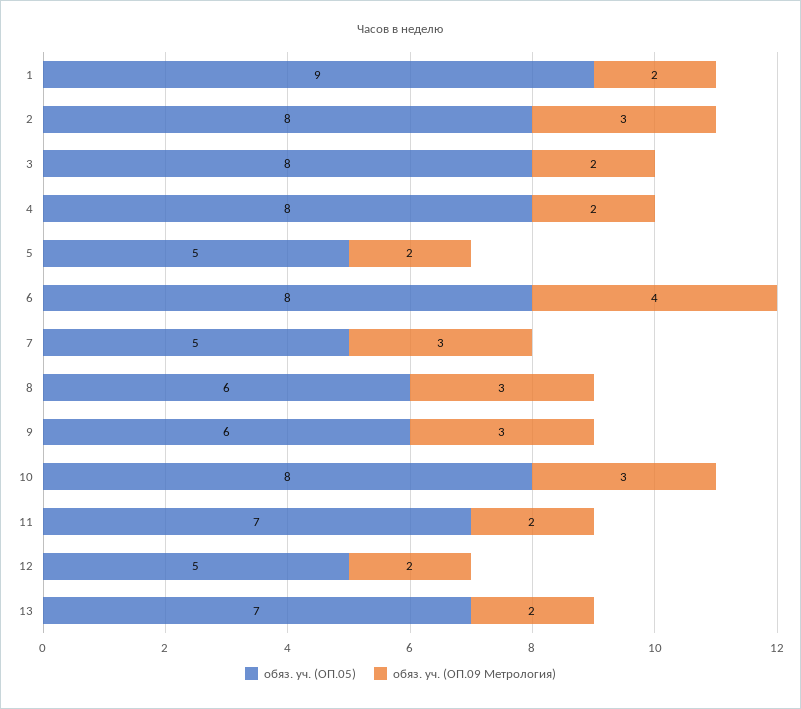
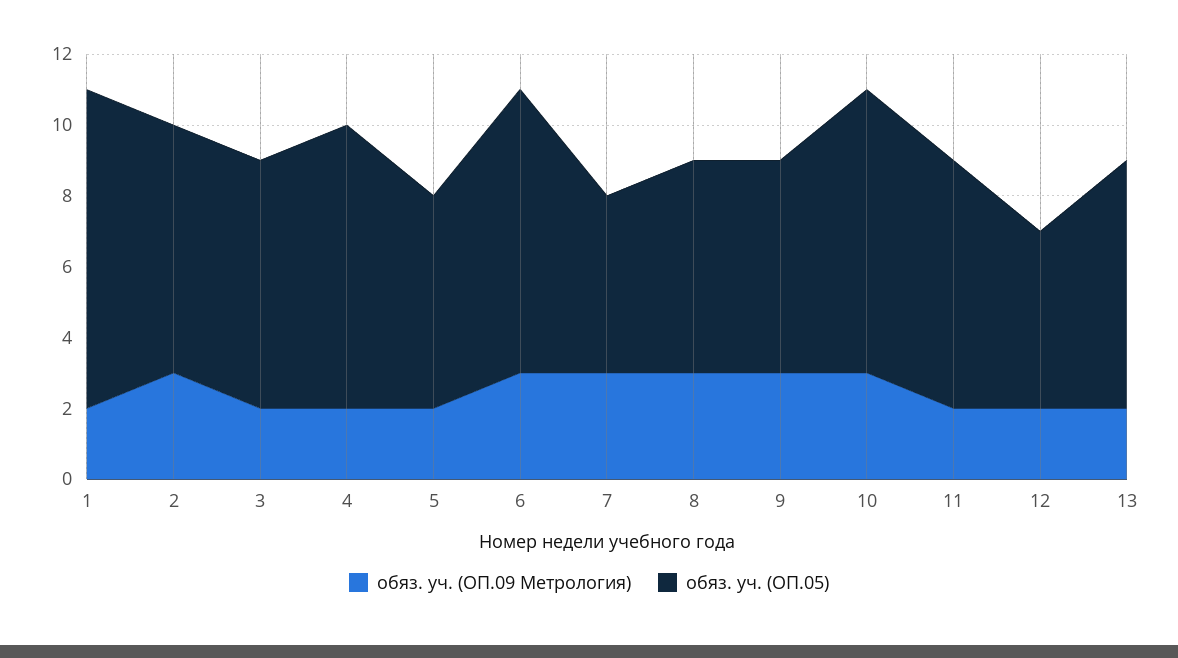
обяз. уч. (ОП.05), 2: 8 -> 7
обяз. уч. (ОП.05), 3: 8 -> 7
обяз. уч. (ОП.05), 5: 5 -> 6
обяз. уч. (ОП.09 Метрология), 6: 4 -> 3

